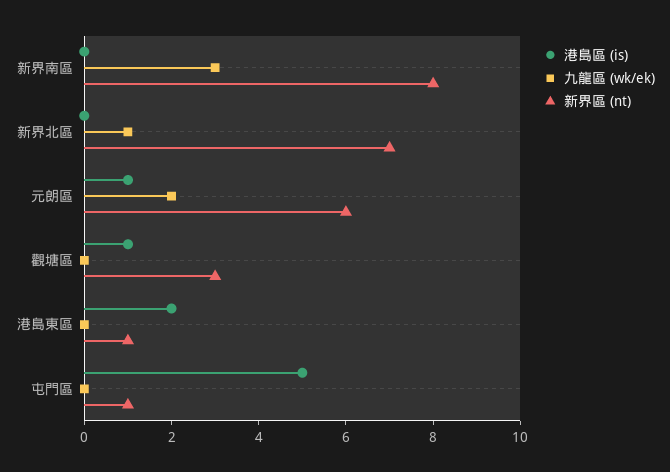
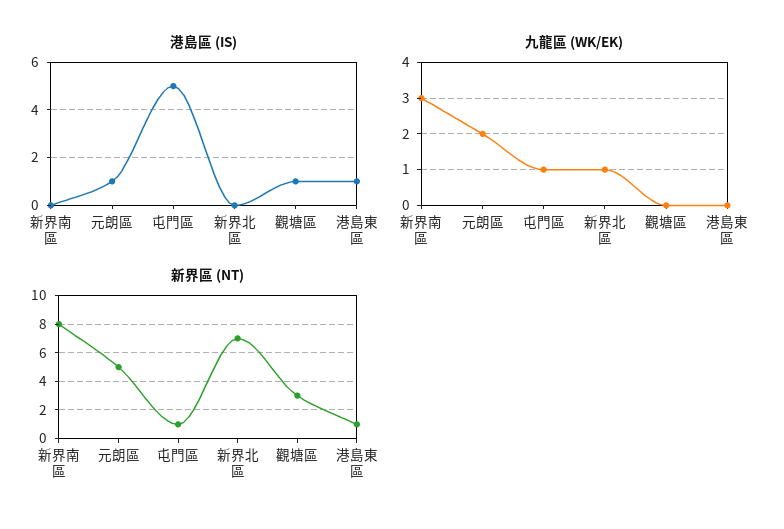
新界區 (nt), 元朗區: 6 -> 5
港島區 (is), 港島東區: 2 -> 1
九龍區 (wk/ek), 屯門區: 0 -> 1

